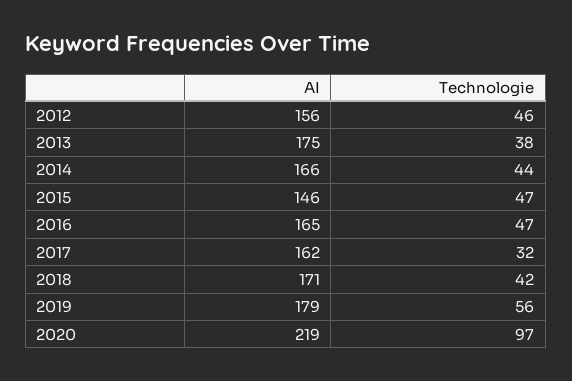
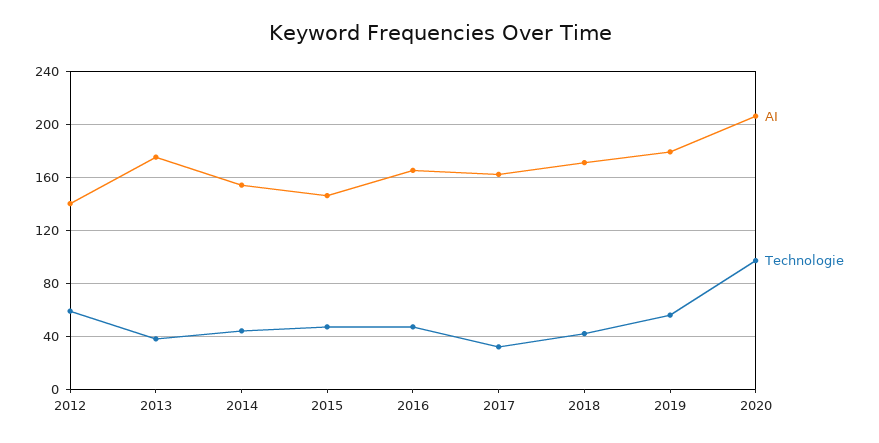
AI, 2012: 156 -> 140
Technologie, 2012: 46 -> 60
AI, 2014: 166 -> 155
AI, 2020: 219 -> 205

